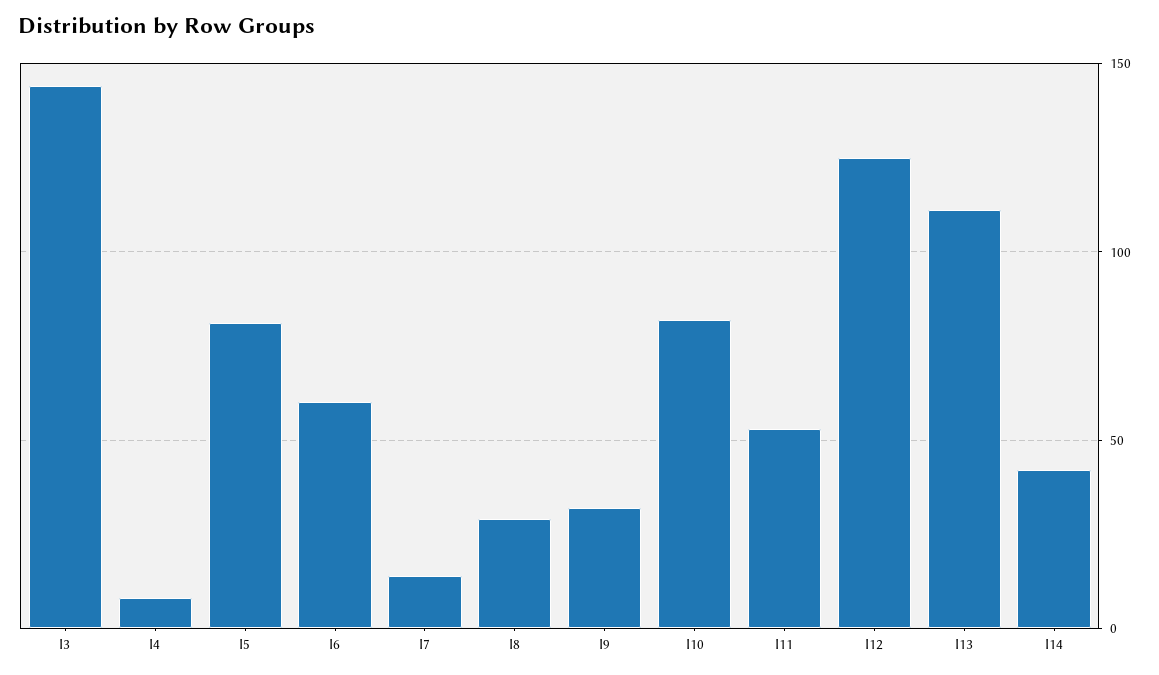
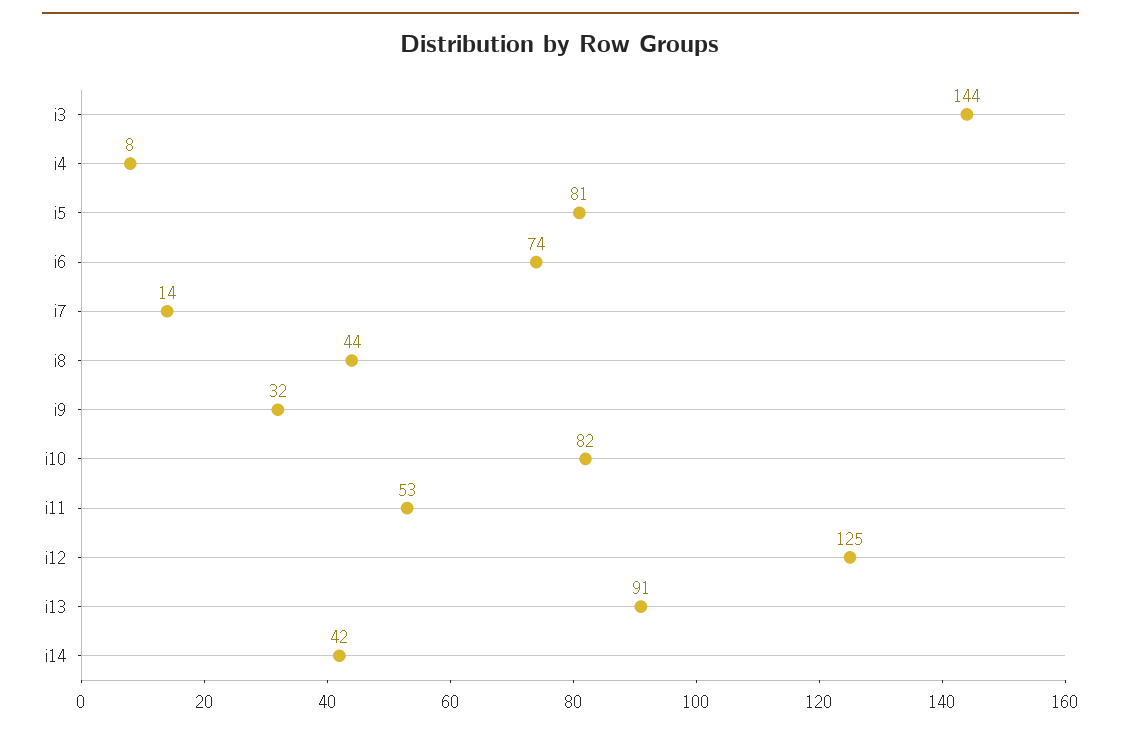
I6: 60 -> 74
I8: 30 -> 44
I13: 110 -> 91

